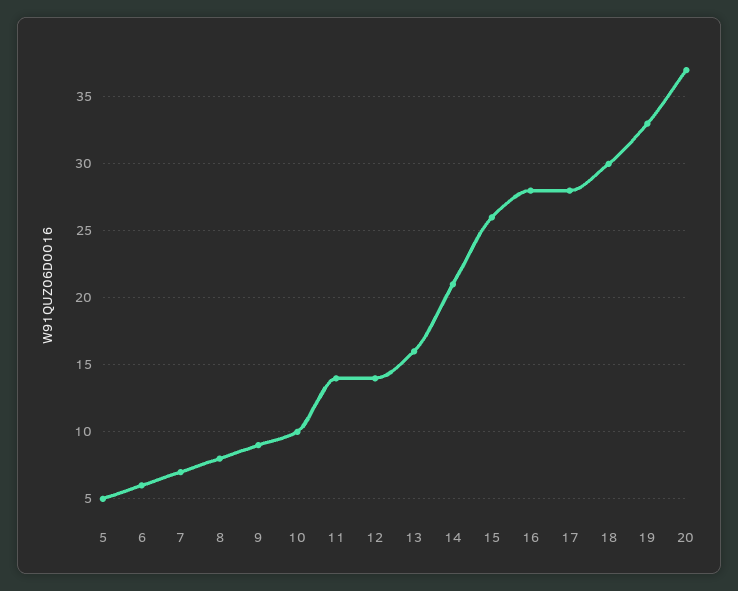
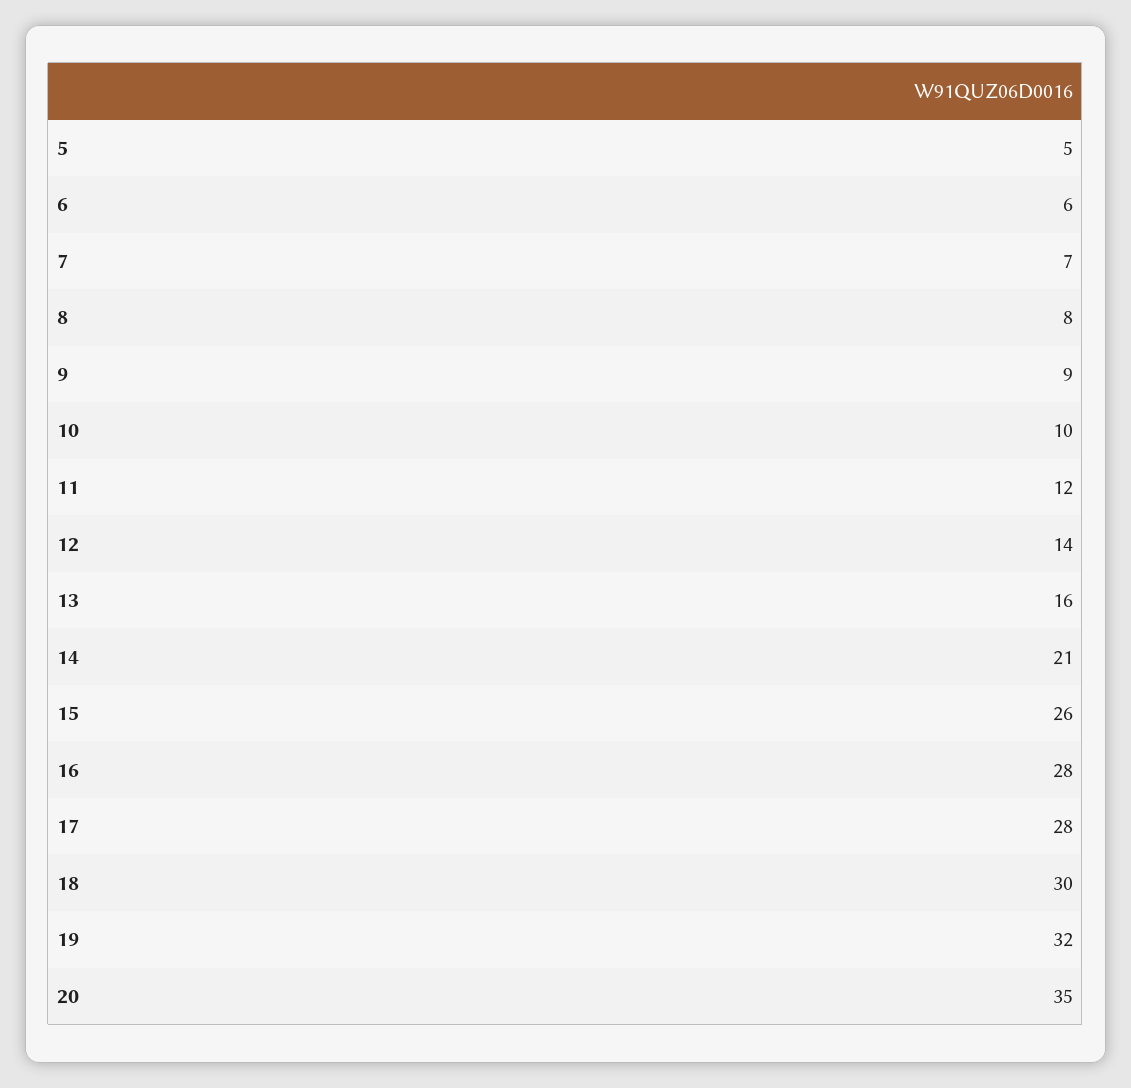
11: 14 -> 12
19: 33 -> 32
20: 37 -> 35

